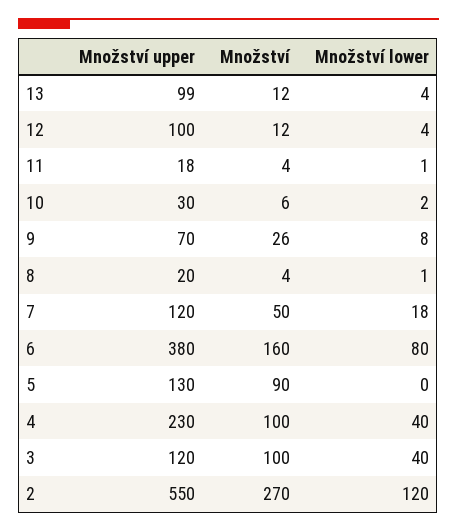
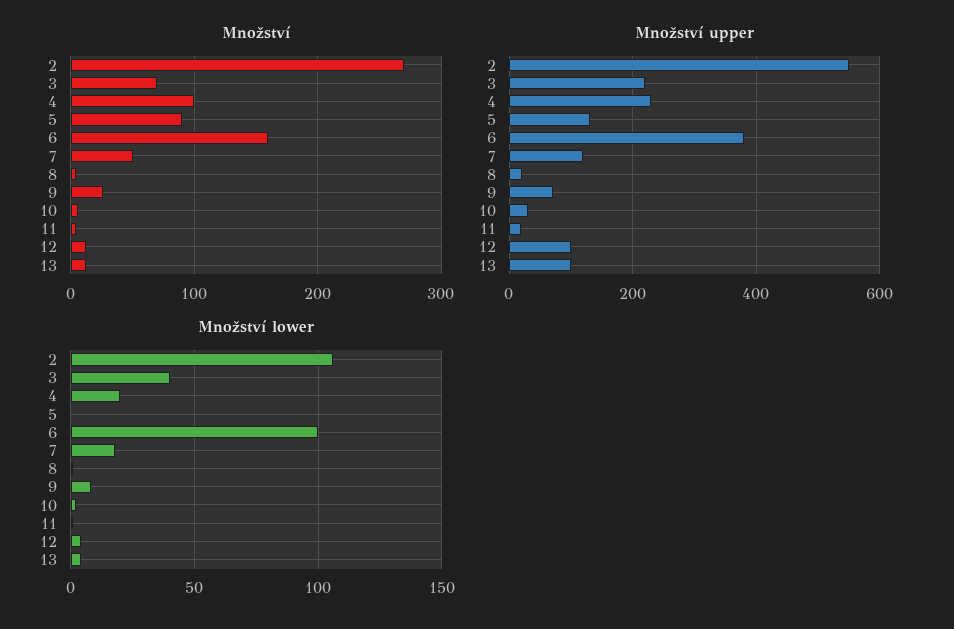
Množství lower, 6: 80 -> 100
Množství lower, 4: 40 -> 20
Množství upper, 3: 120 -> 220
Množství, 3: 100 -> 70
Množství lower, 2: 120 -> 105

